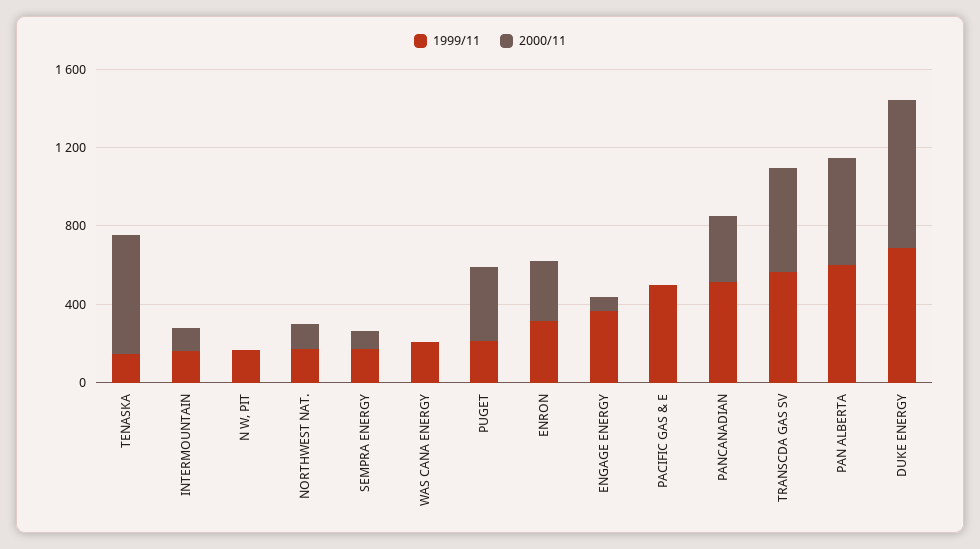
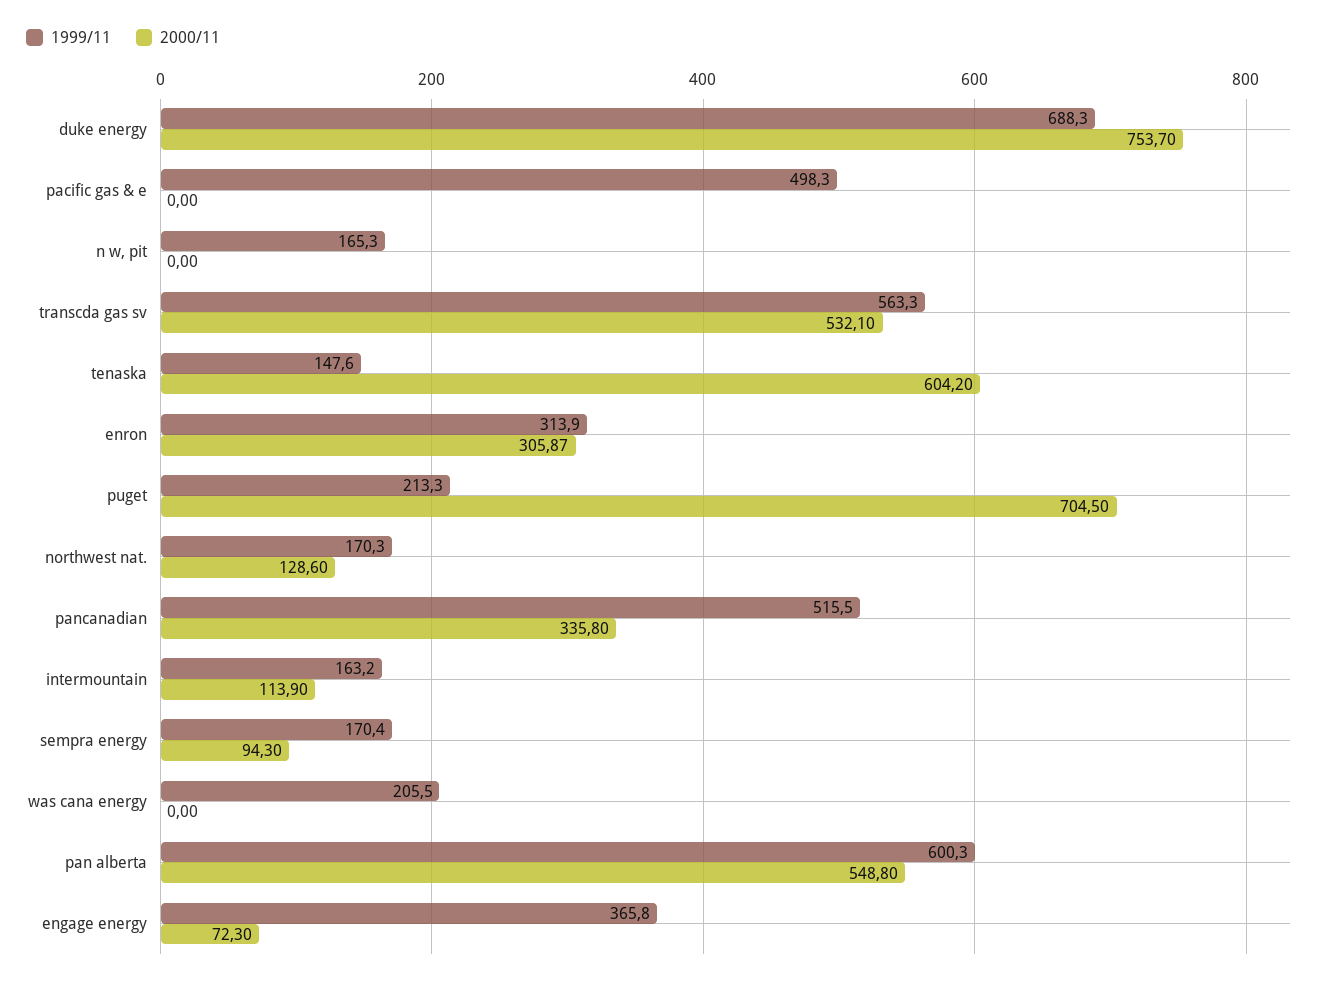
2000/11, PUGET: 400 -> 704.5

